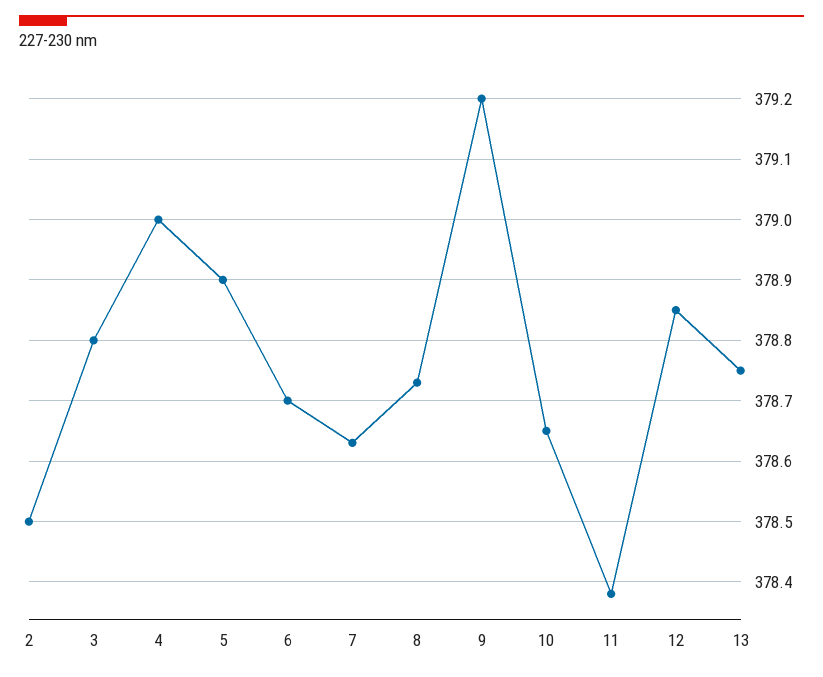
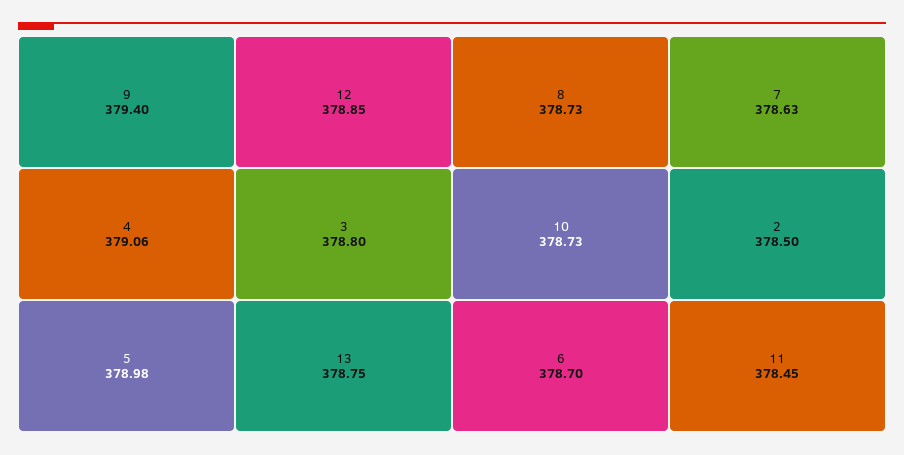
4: 379 -> 379.06
5: 378.9 -> 378.98
9: 379.2 -> 379.4
10: 378.65 -> 378.73
11: 378.38 -> 378.45

